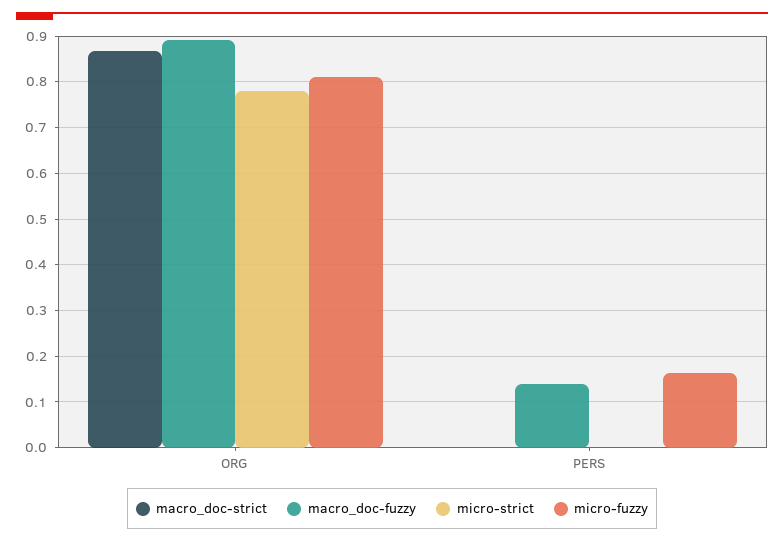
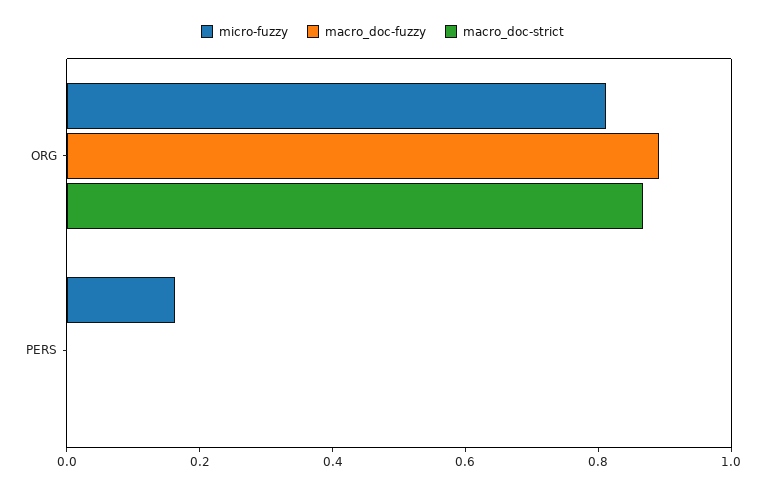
micro-strict, ORG: 0.78 -> none
macro_doc-fuzzy, PERS: 0.14 -> 0
micro-strict, PERS: 0 -> none

